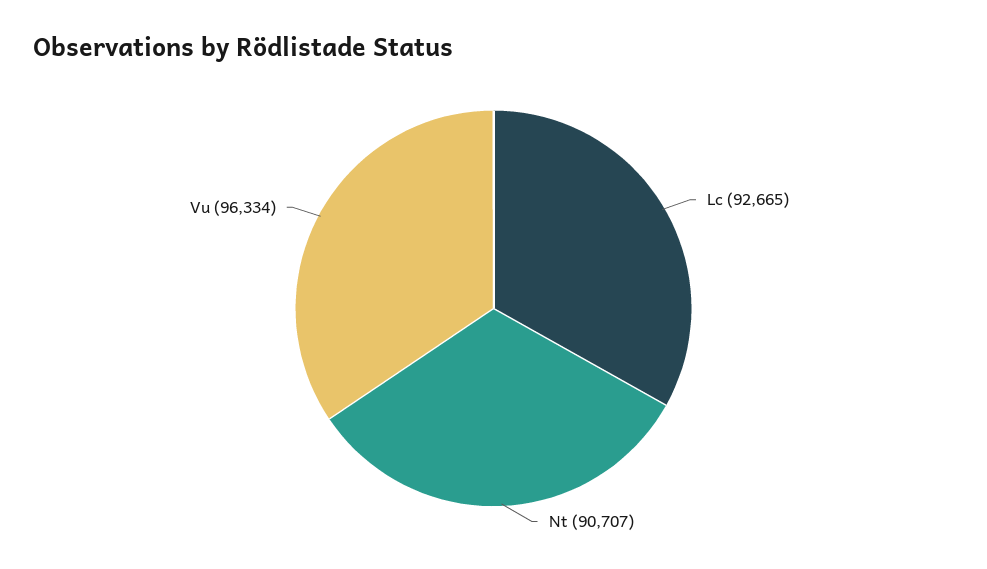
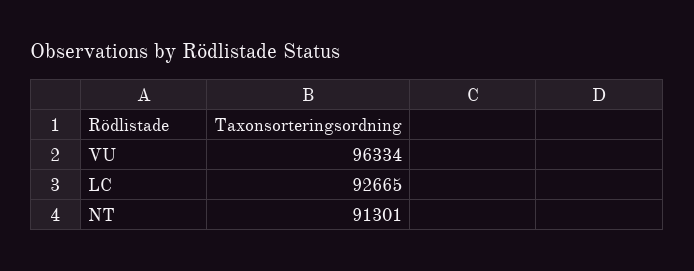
Nt: 90707 -> 91301

